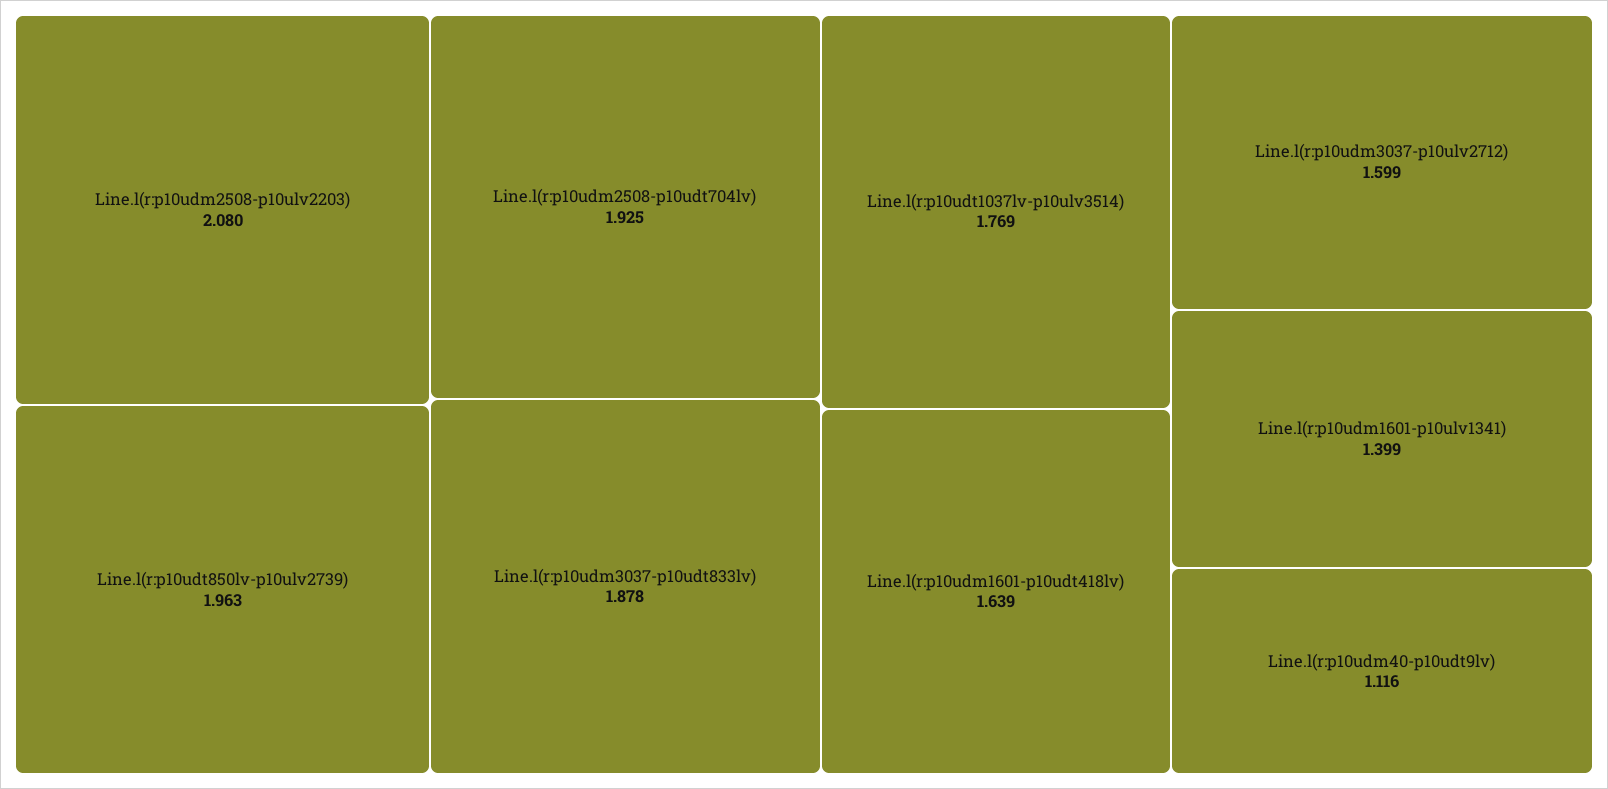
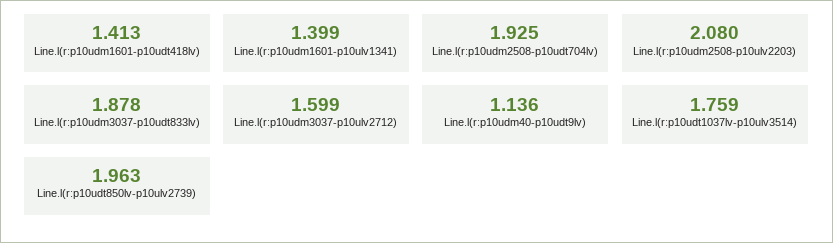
Line.l(r:p10udt1037lv-p10ulv3514): 1.769 -> 1.759
Line.l(r:p10udm1601-p10udt418lv): 1.639 -> 1.413
Line.l(r:p10udm40-p10udt9lv): 1.116 -> 1.136

